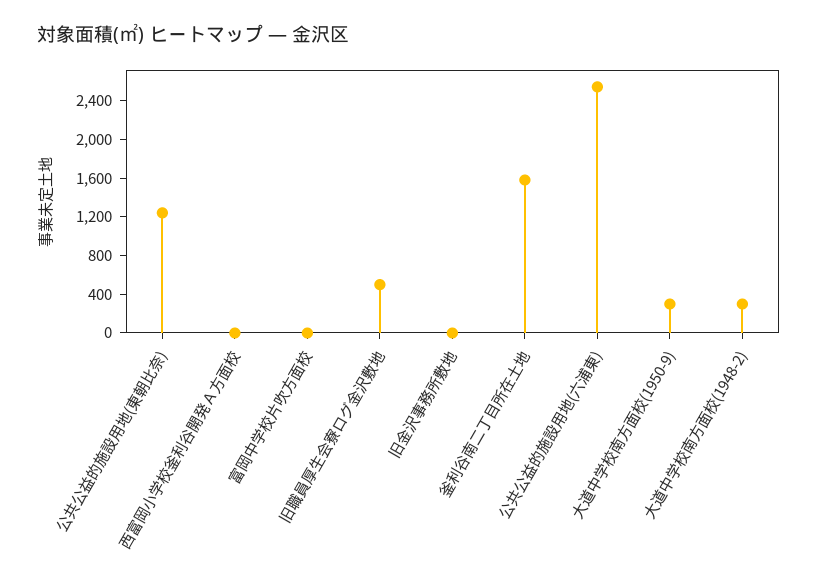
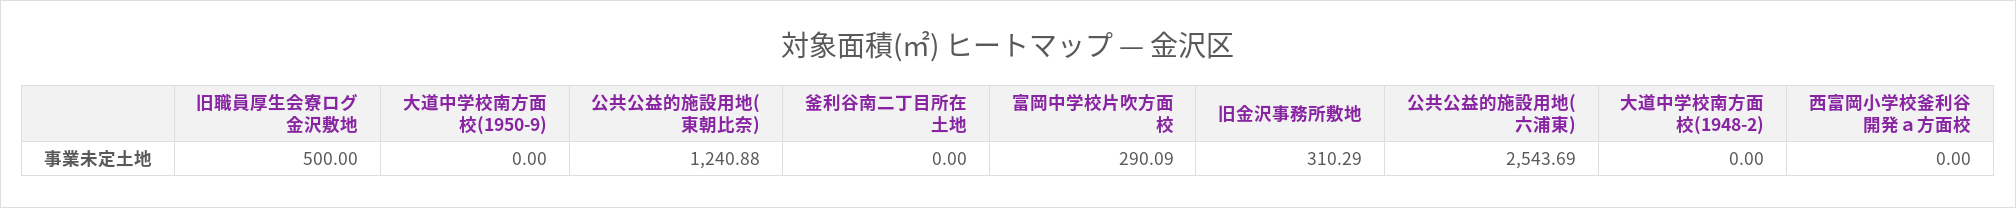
富岡中学校片吹方面校: 0 -> 290.09
旧金沢事務所敷地: 0 -> 310.29
釜利谷南二丁目所在土地: 1600 -> 0
大道中学校南方面校(1950-9): 300 -> 0
大道中学校南方面校(1948-2): 300 -> 0

